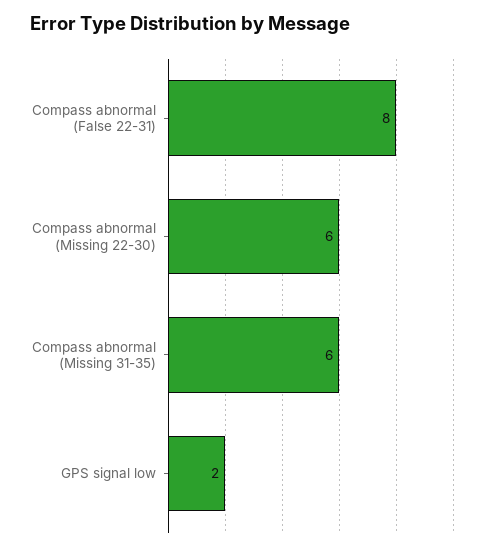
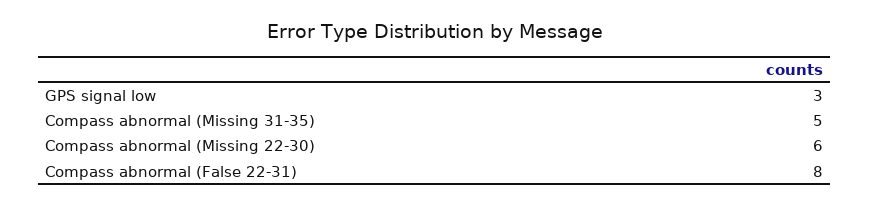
Compass abnormal (Missing 31-35): 6 -> 5
GPS signal low: 2 -> 3

